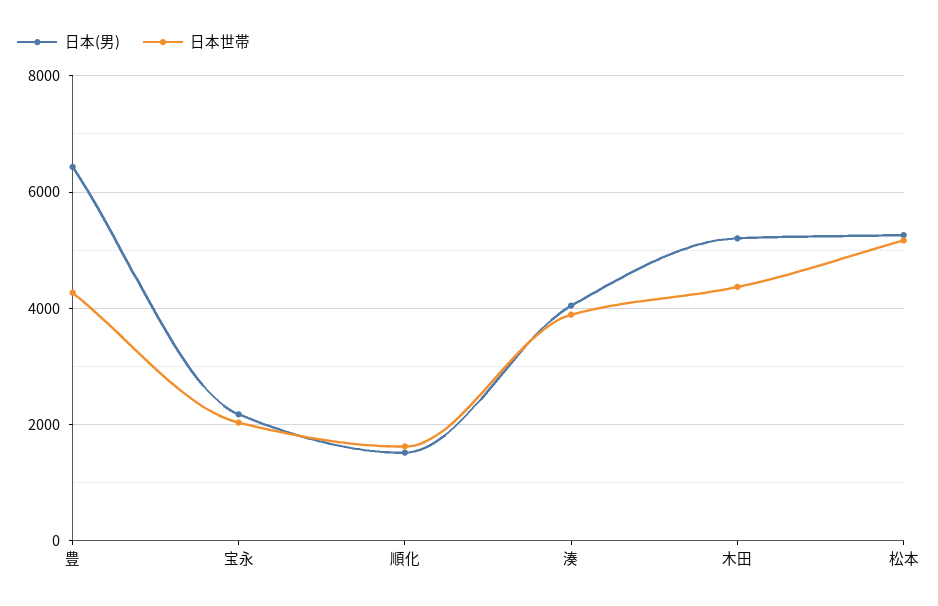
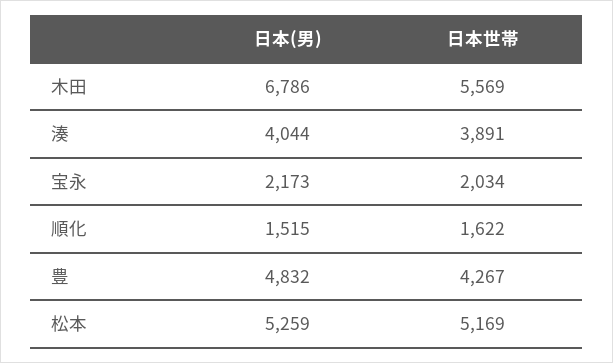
日本(男), 豊: 6400 -> 4832
日本(男), 木田: 5200 -> 6786
日本世帯, 木田: 4400 -> 5569

